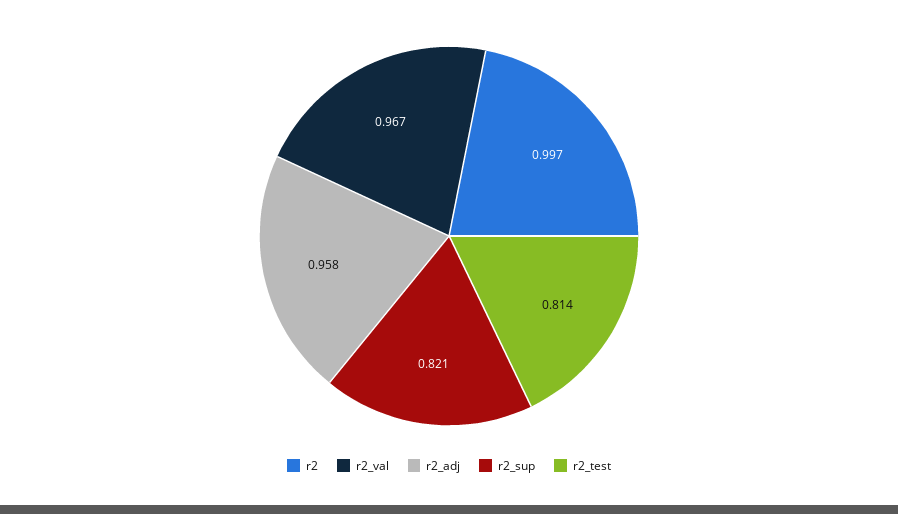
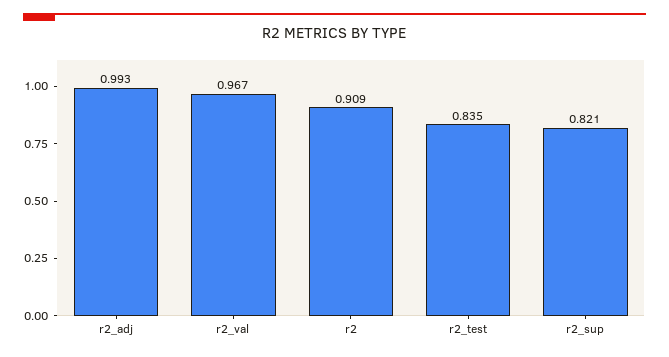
r2: 0.997 -> 0.909
r2_adj: 0.958 -> 0.993
r2_test: 0.814 -> 0.835

